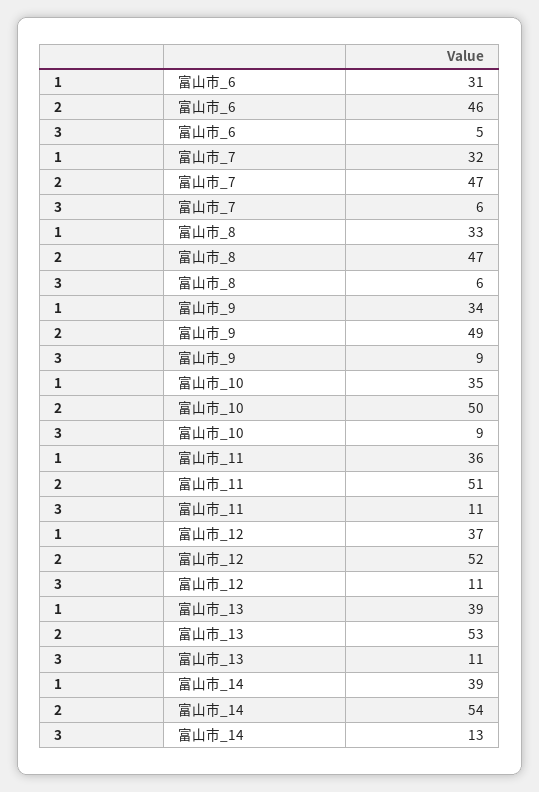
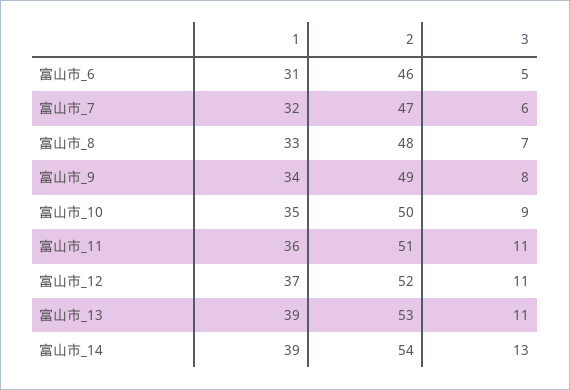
2, 富山市_8: 47 -> 48
3, 富山市_8: 6 -> 7
3, 富山市_9: 9 -> 8

